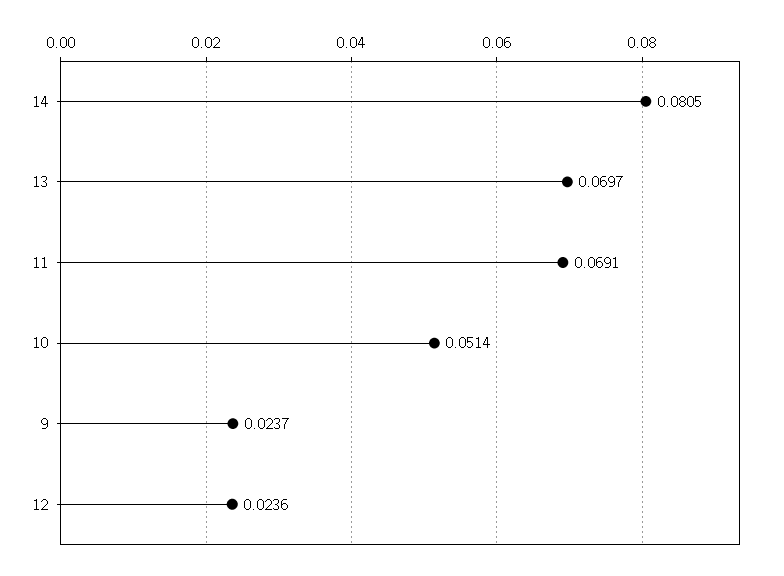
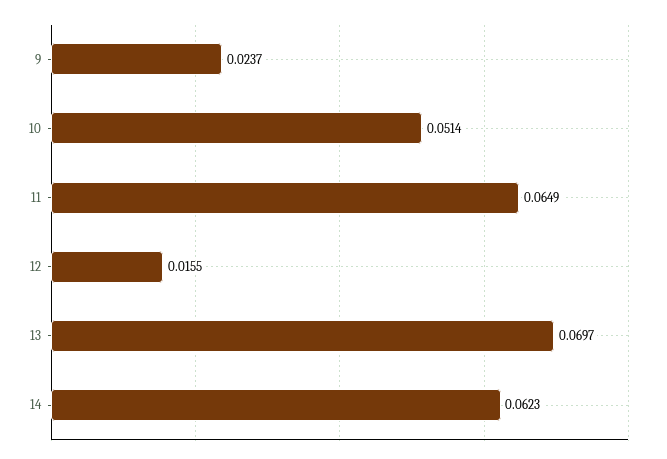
14: 0.0805 -> 0.0623
11: 0.0691 -> 0.0649
12: 0.0236 -> 0.0155

